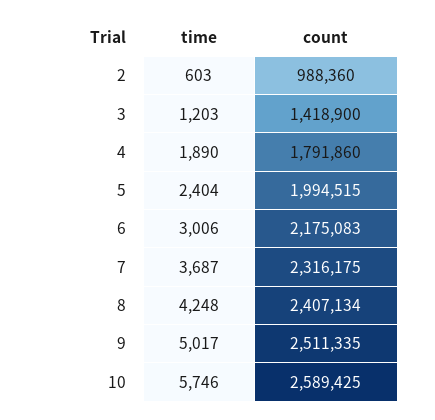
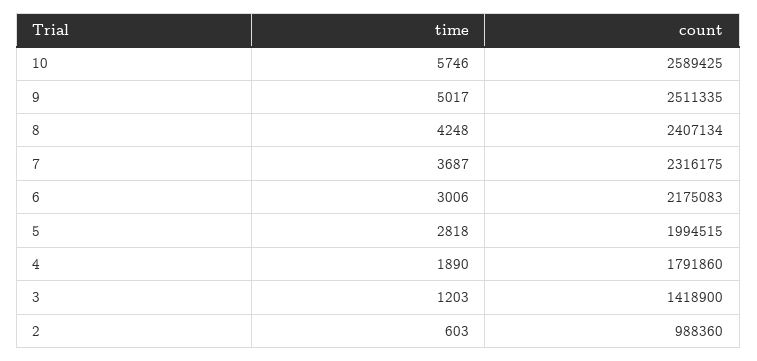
time, 5: 2404 -> 2818

